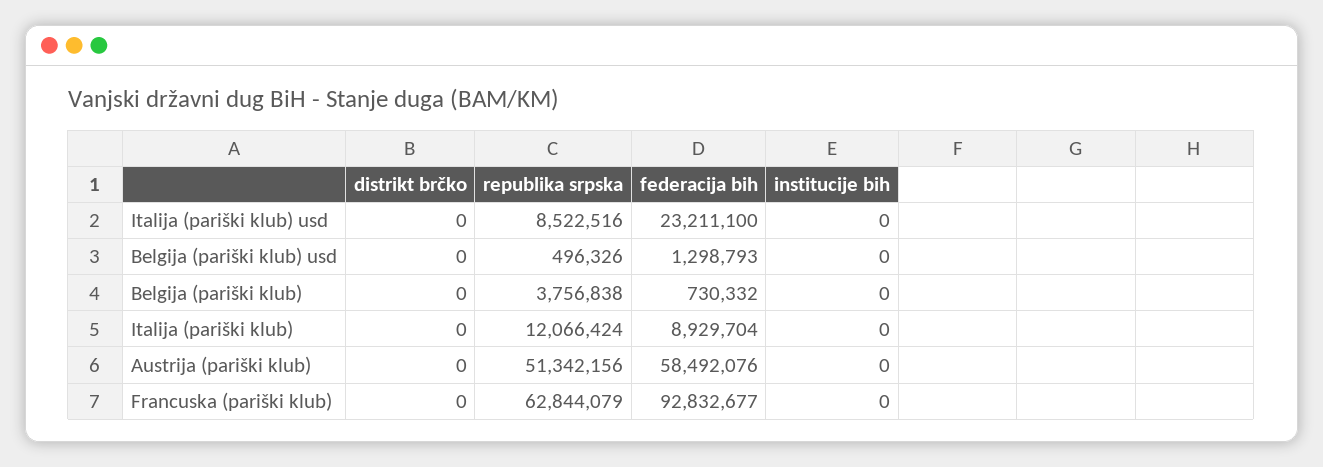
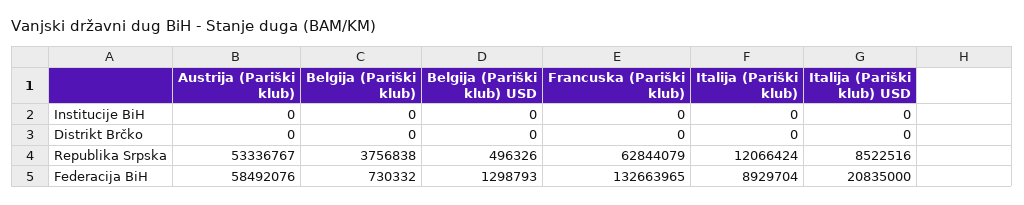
federacija bih, Italija (pariški klub) usd: 23211100 -> 20835000
republika srpska, Austrija (pariški klub): 51342156 -> 53336767
federacija bih, Francuska (pariški klub): 92832677 -> 132663965

